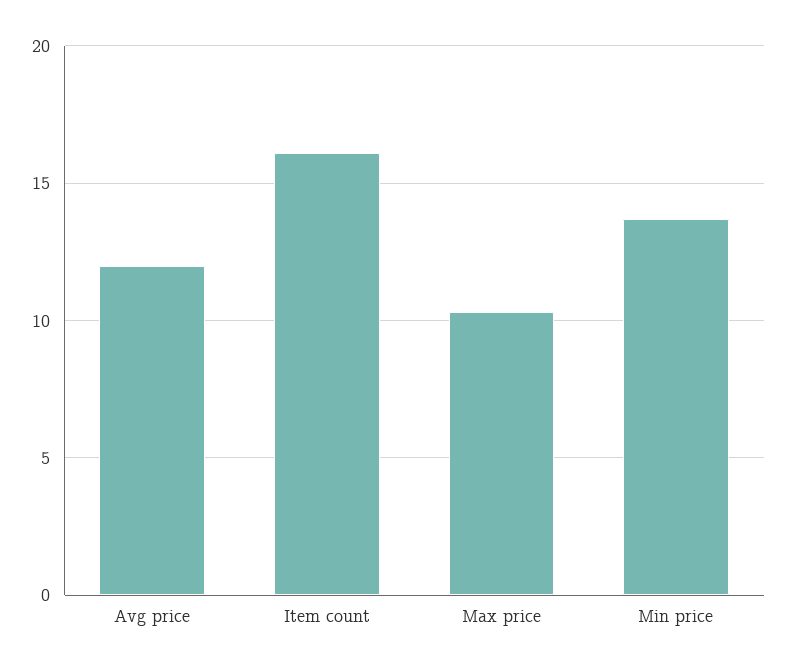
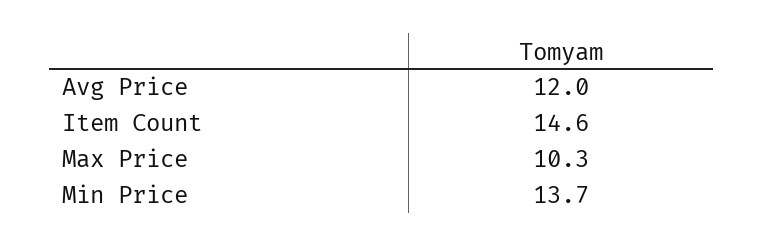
Item count: 16 -> 14.6

